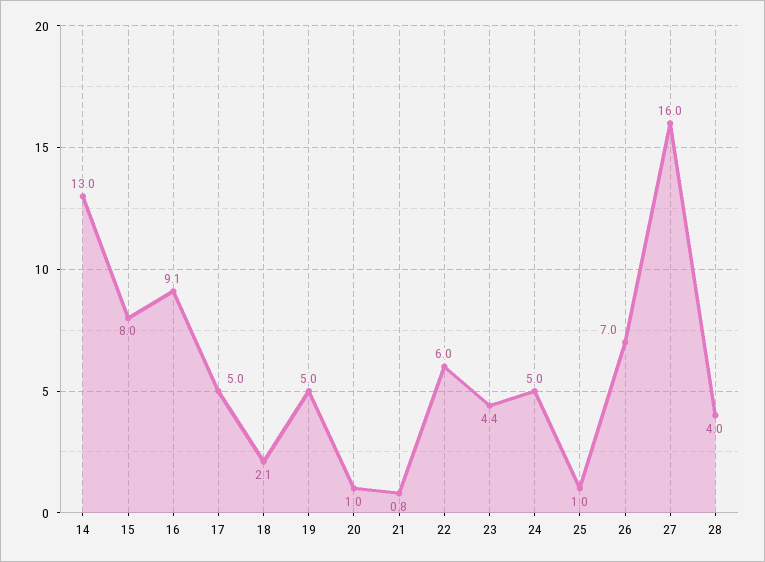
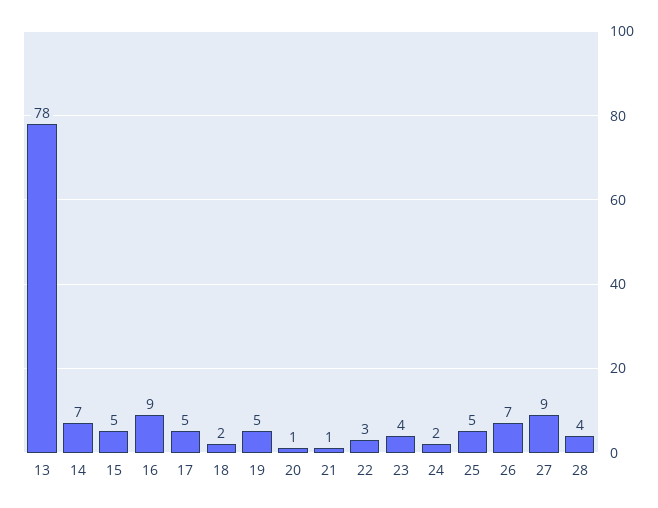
14: 13 -> 7
15: 8 -> 5
22: 6 -> 3
24: 5 -> 2
25: 1 -> 5
27: 16 -> 9
13: none -> 78

